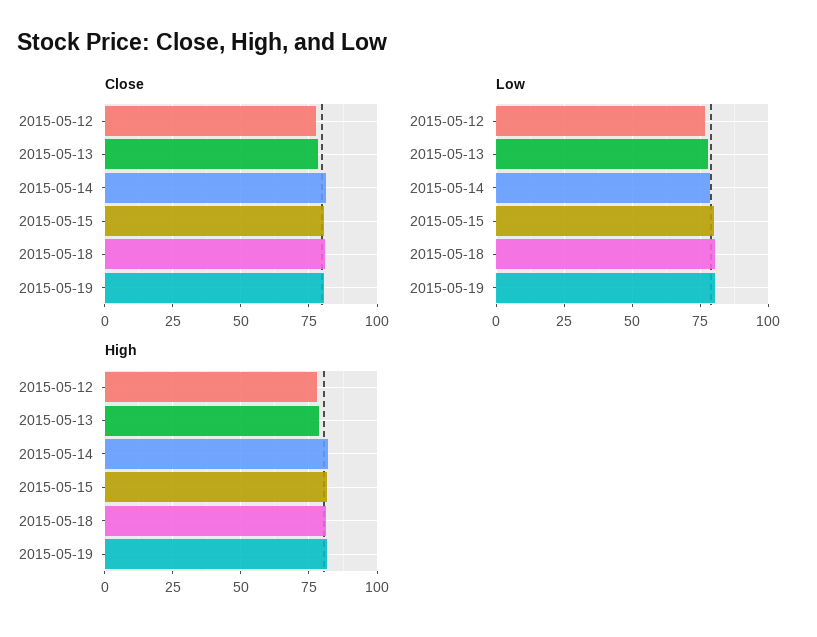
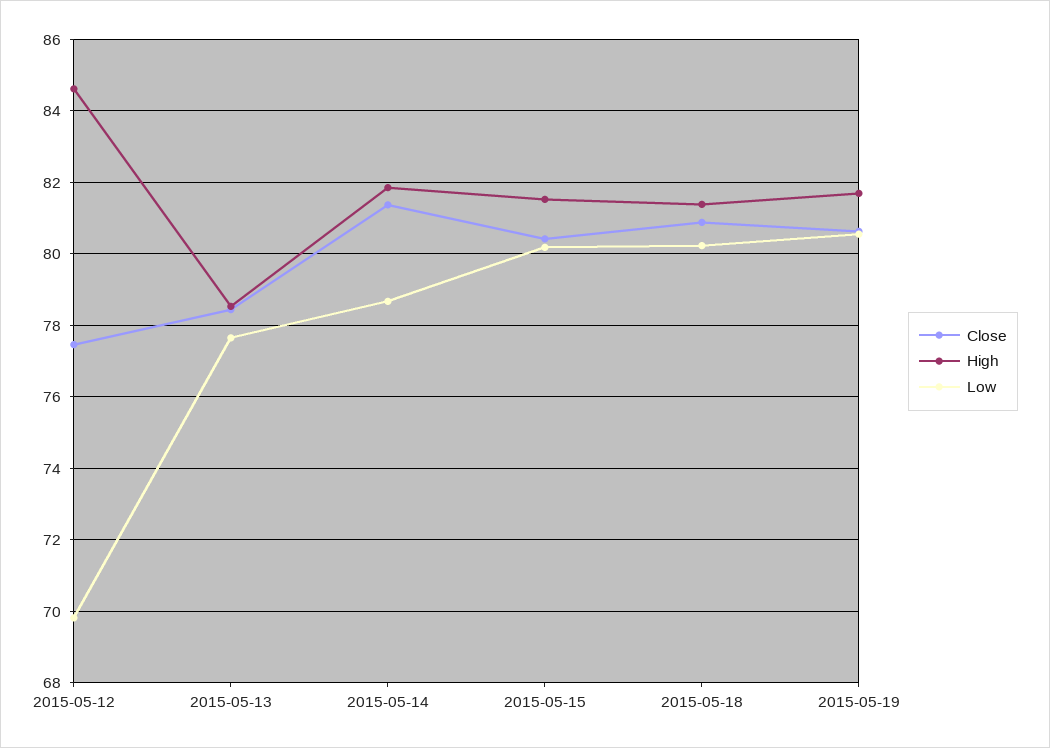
Low, 2015-05-12: 77.5 -> 69.8
High, 2015-05-12: 77.5 -> 84.6

